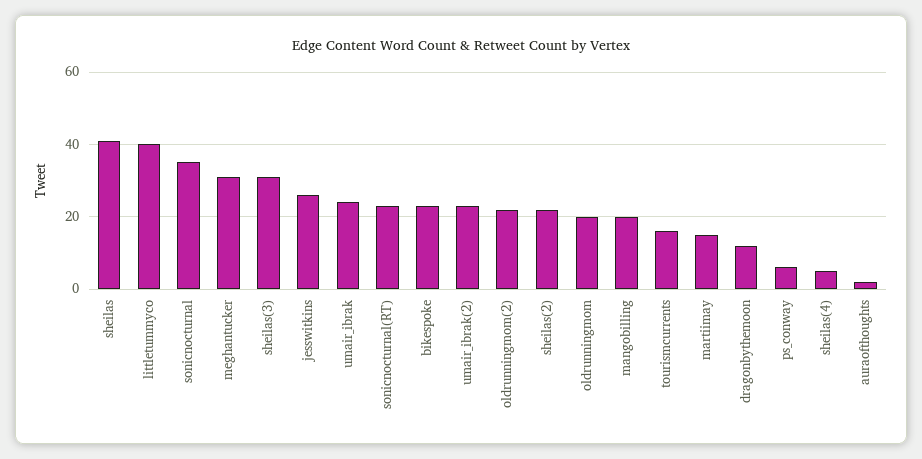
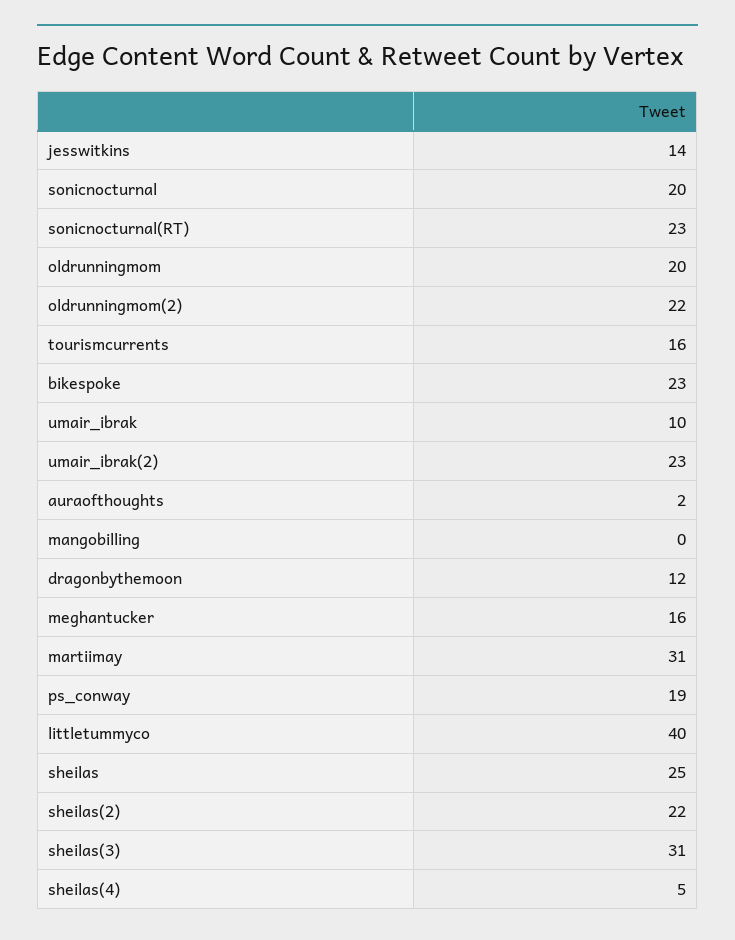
sheilas: 40 -> 25
sonicnocturnal: 35 -> 20
meghantucker: 30 -> 16
jesswitkins: 25 -> 14
umair_ibrak: 25 -> 10
mangobilling: 20 -> 0
martiimay: 15 -> 31
ps_conway: 5 -> 19

